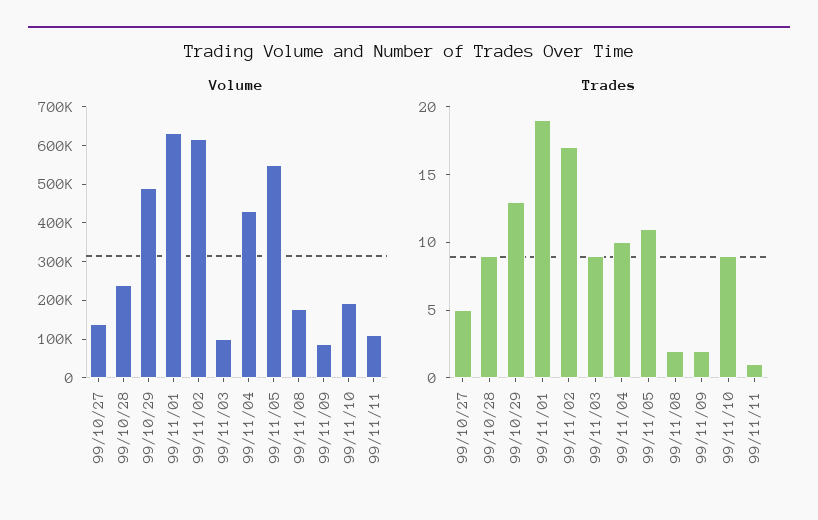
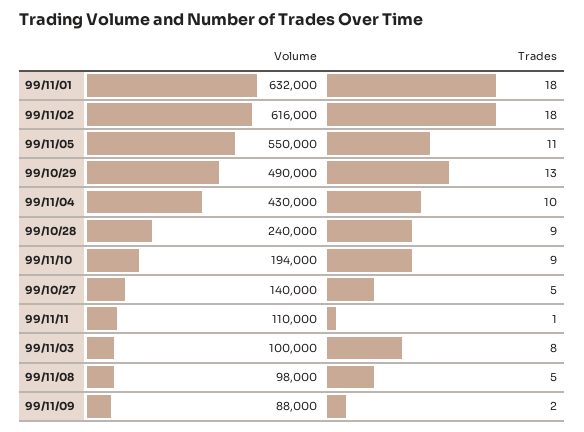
Volume, 99/11/08: 175000 -> 98000
Trades, 99/11/01: 19 -> 18
Trades, 99/11/02: 17 -> 18
Trades, 99/11/03: 9 -> 8
Trades, 99/11/08: 2 -> 5

